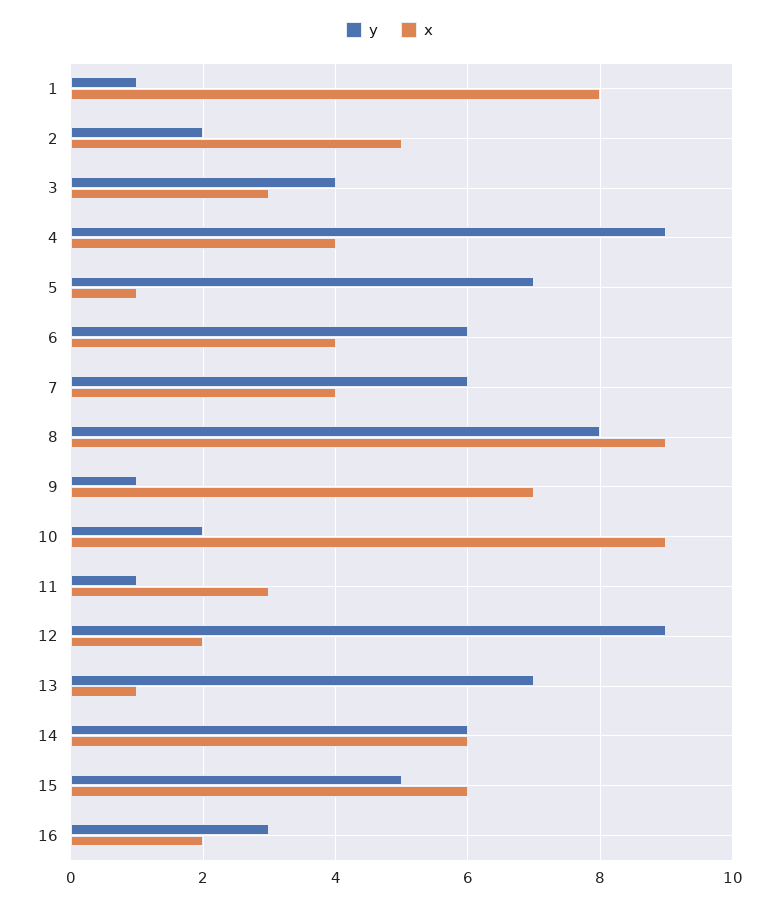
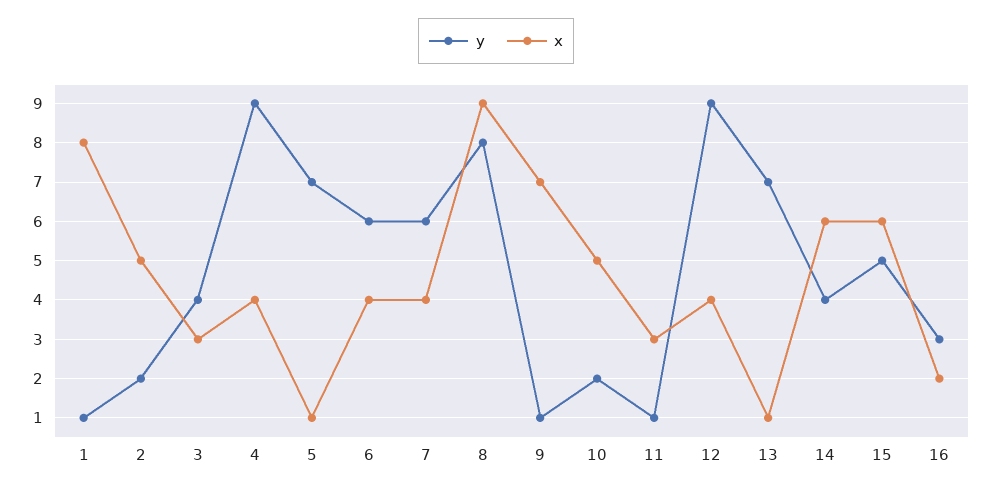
x, 10: 9 -> 5
x, 12: 2 -> 4
y, 14: 6 -> 4

